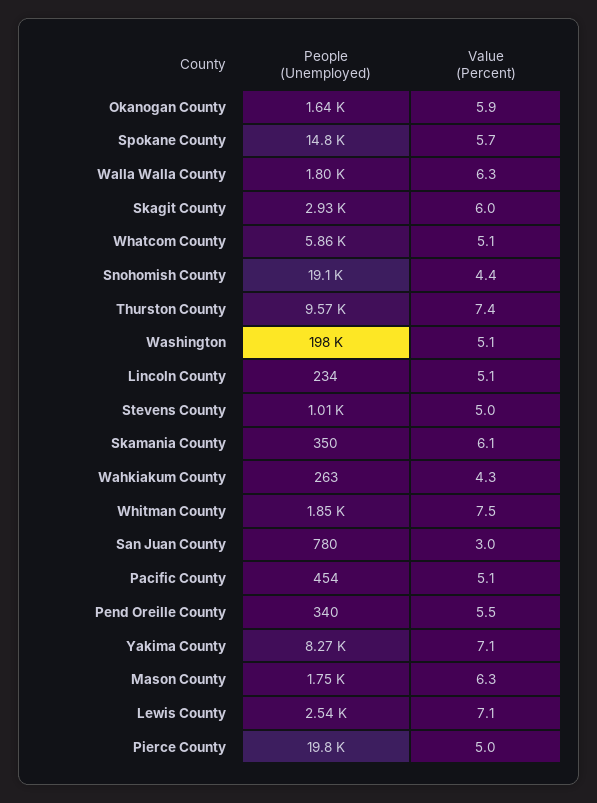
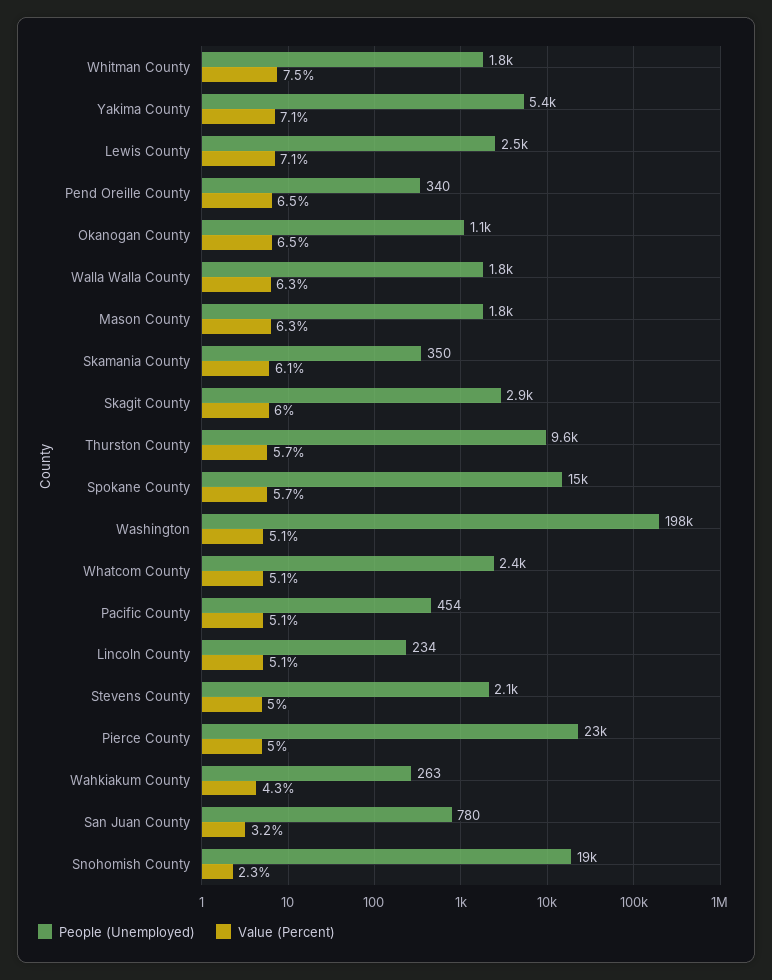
People (Unemployed), Okanogan County: 1640 -> 1100
Value (Percent), Okanogan County: 5.9 -> 6.5
People (Unemployed), Whatcom County: 5860 -> 2400
Value (Percent), Snohomish County: 4.4 -> 2.3
Value (Percent), Thurston County: 7.4 -> 5.7
People (Unemployed), Stevens County: 1010 -> 2100
Value (Percent), San Juan County: 3 -> 3.2
Value (Percent), Pend Oreille County: 5.5 -> 6.5
People (Unemployed), Yakima County: 8270 -> 5400
People (Unemployed), Pierce County: 19800 -> 23000

